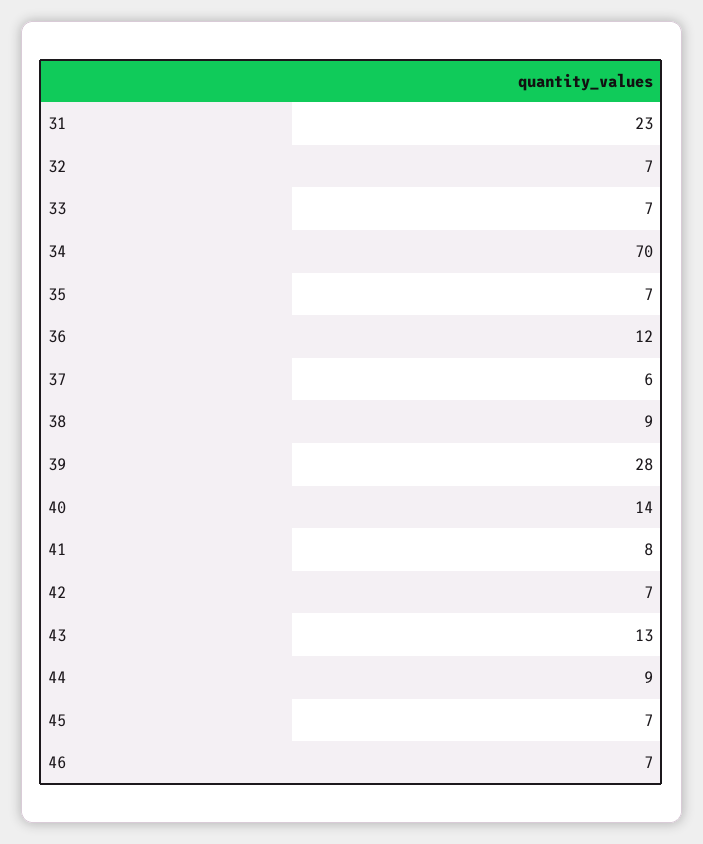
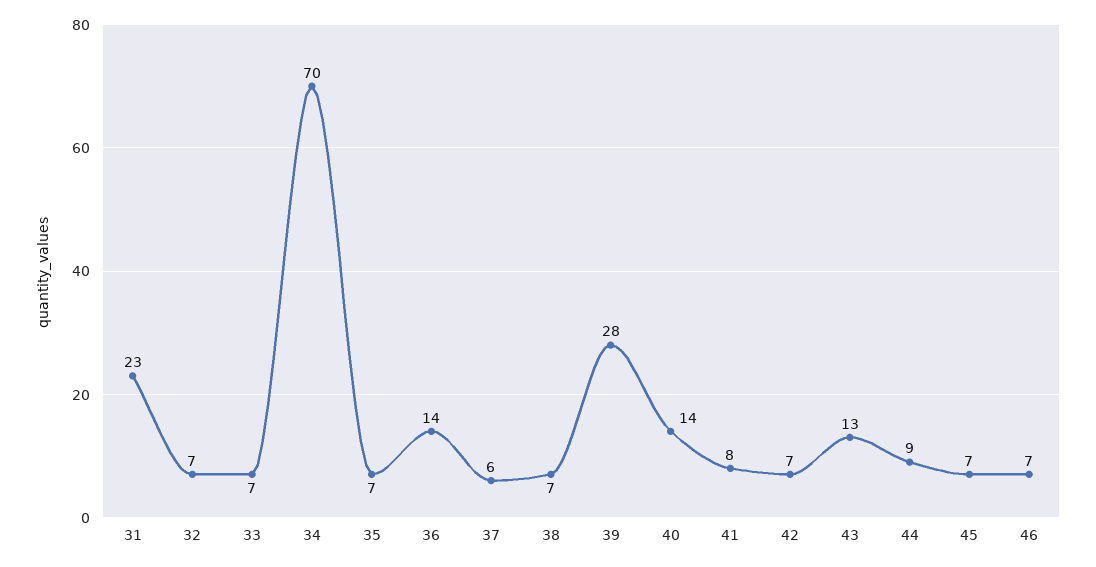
36: 12 -> 14
38: 9 -> 7

